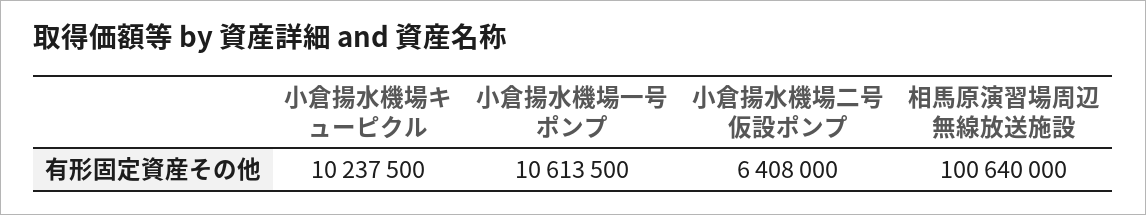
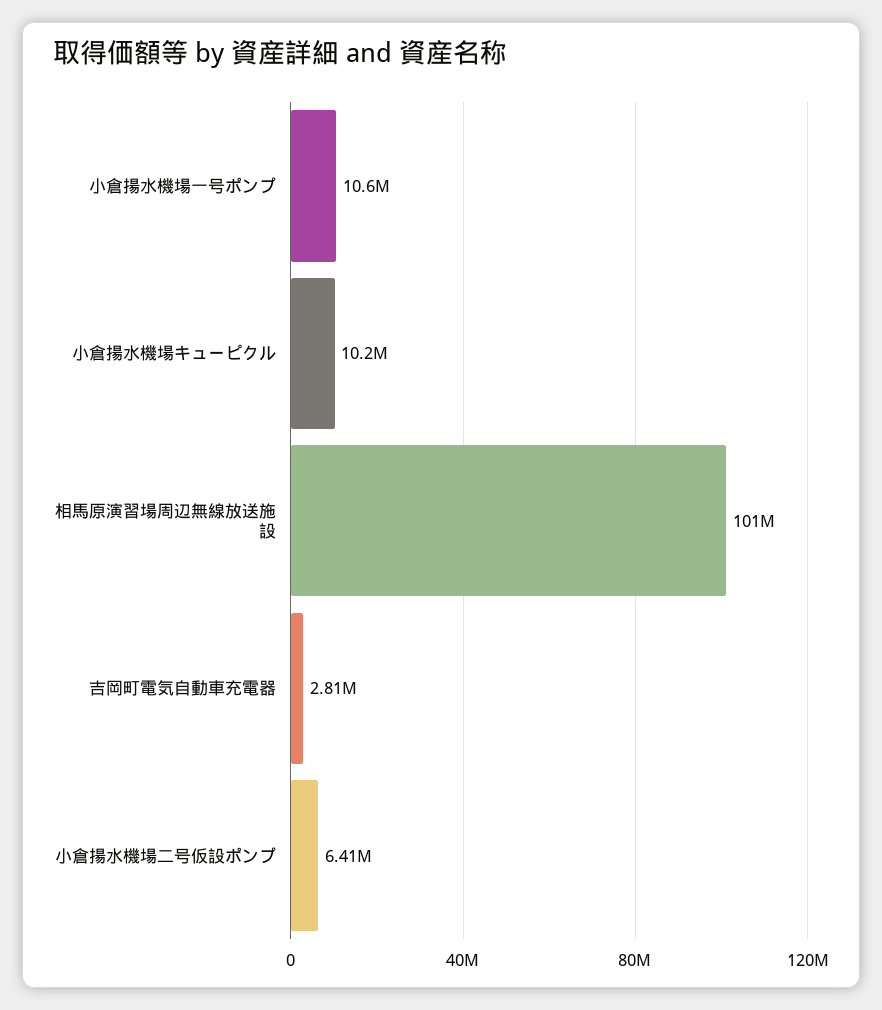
吉岡町電気自動車充電器: none -> 2810000

